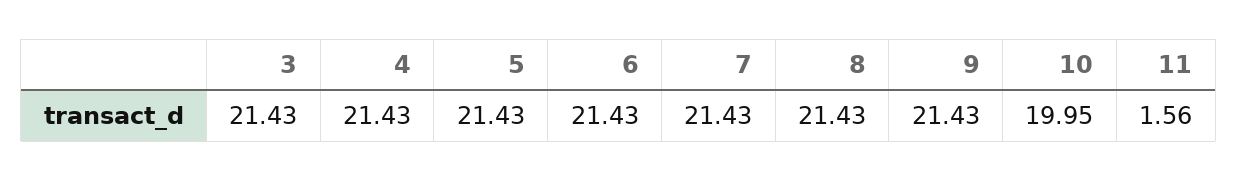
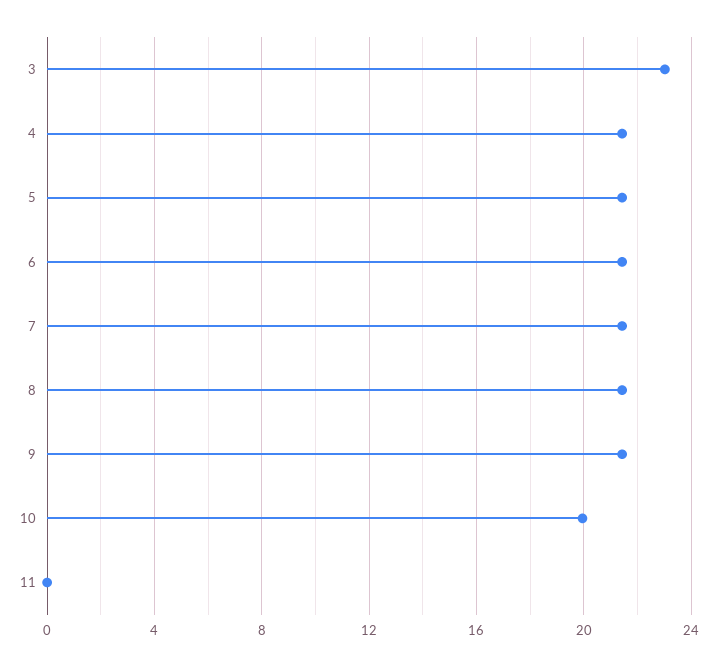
3: 21.43 -> 23
11: 1.56 -> 0

